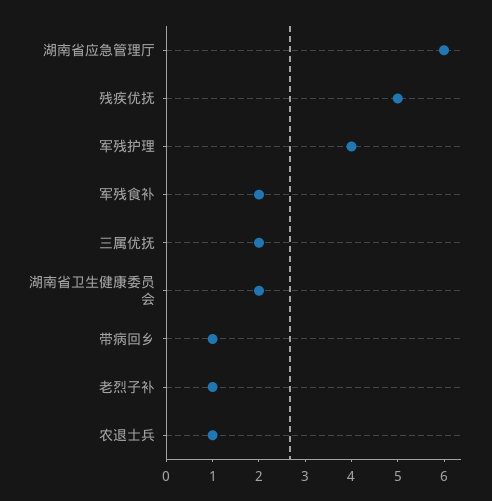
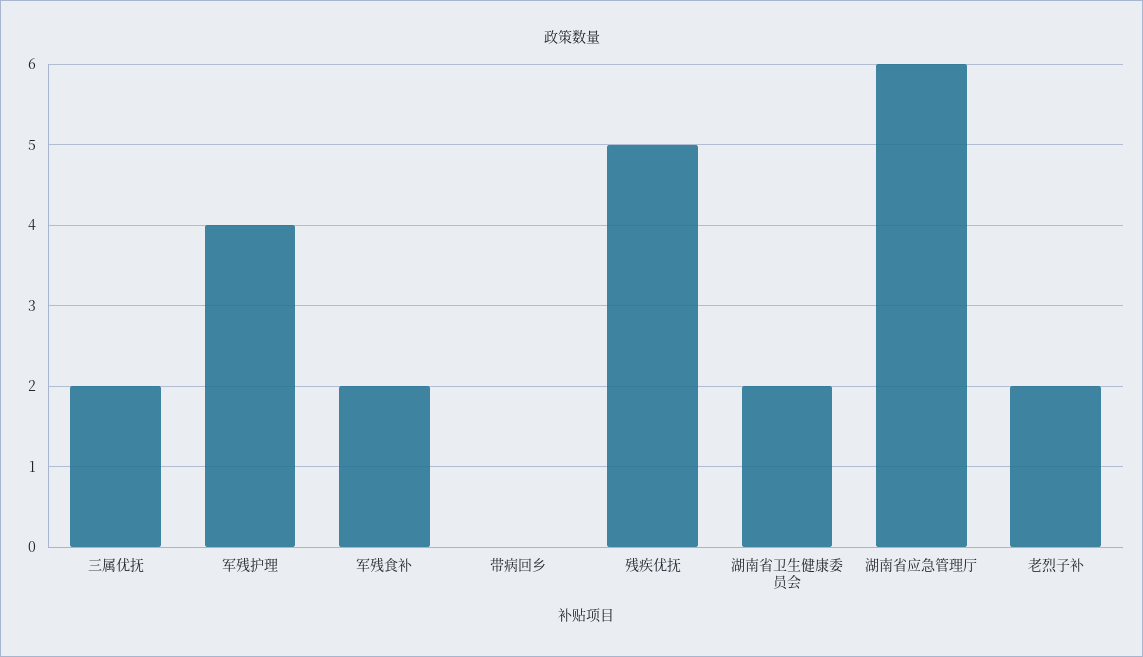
带病回乡: 1 -> 0
老烈子补: 1 -> 2
农退士兵: 1 -> none

